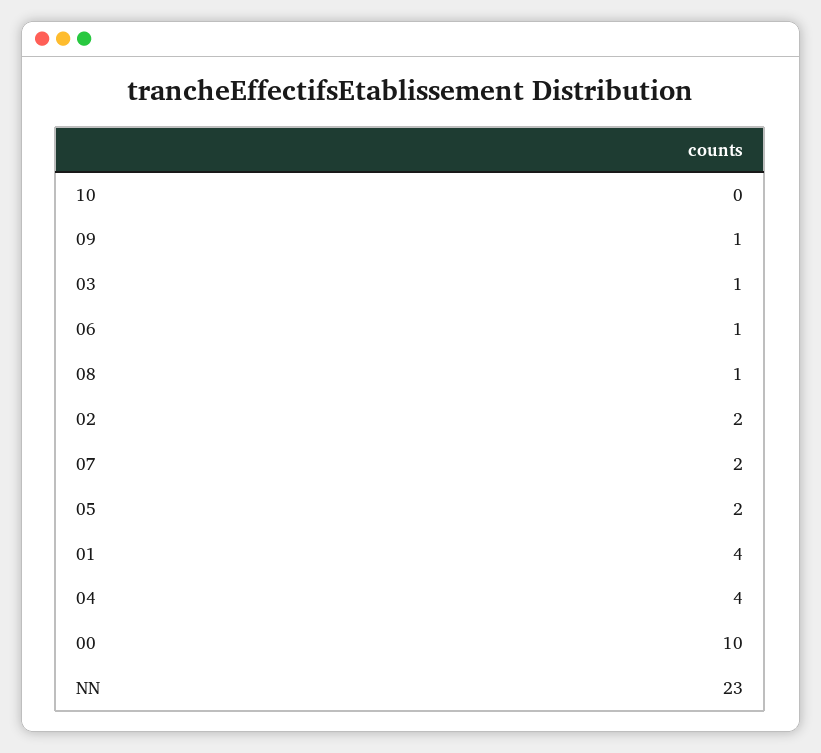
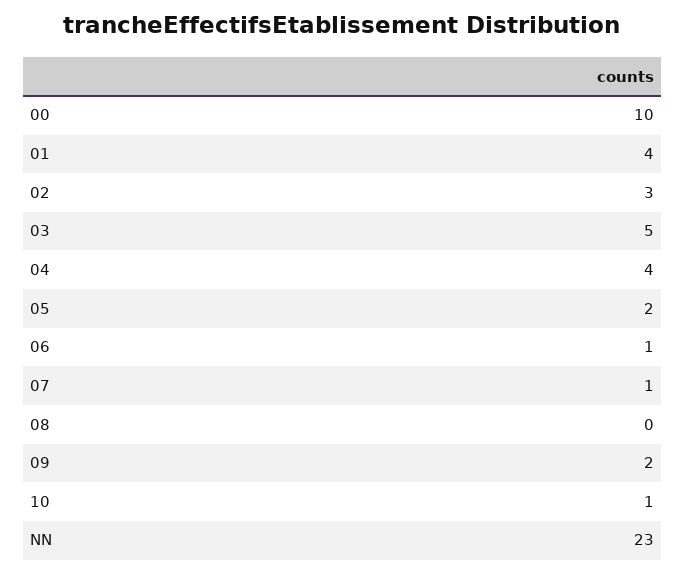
10: 0 -> 1
09: 1 -> 2
03: 1 -> 5
08: 1 -> 0
02: 2 -> 3
07: 2 -> 1

